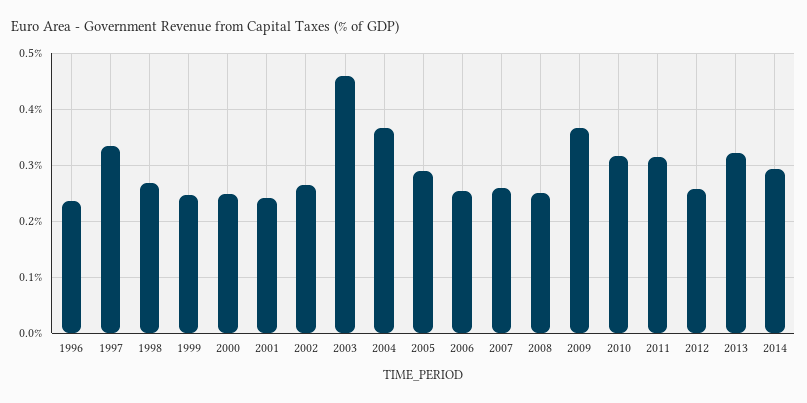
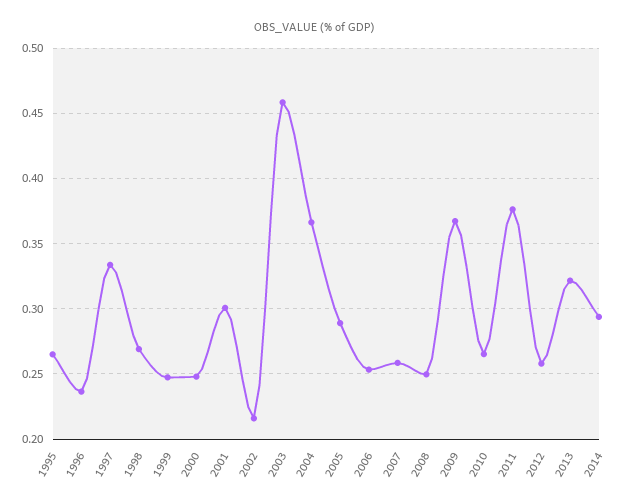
2001: 0.24 -> 0.3
2002: 0.26 -> 0.215
2010: 0.32 -> 0.265
2011: 0.32 -> 0.375
1995: none -> 0.265

